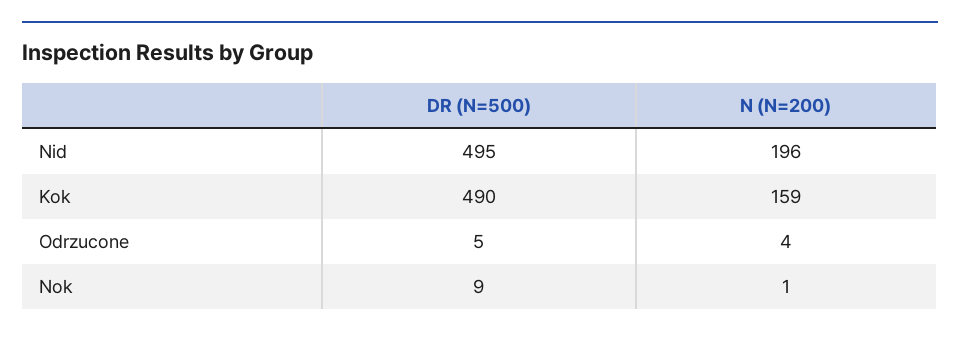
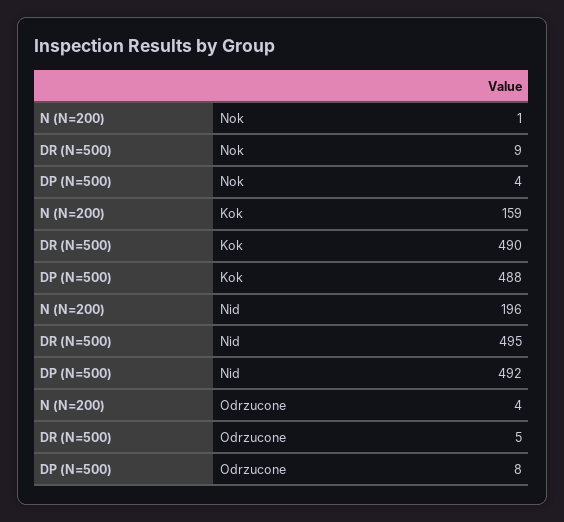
DP (N=500), Nok: none -> 4
DP (N=500), Kok: none -> 488
DP (N=500), Nid: none -> 492
DP (N=500), Odrzucone: none -> 8

